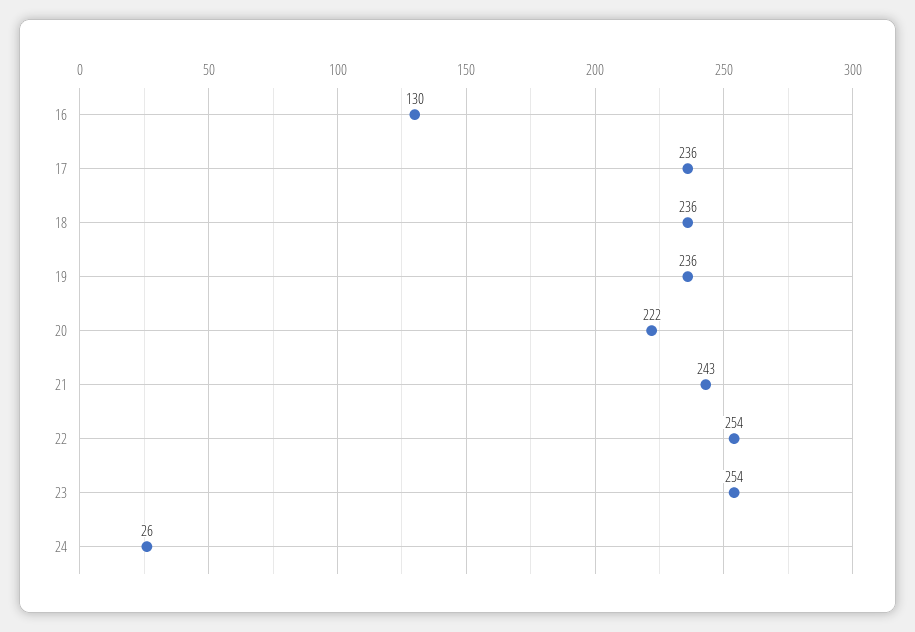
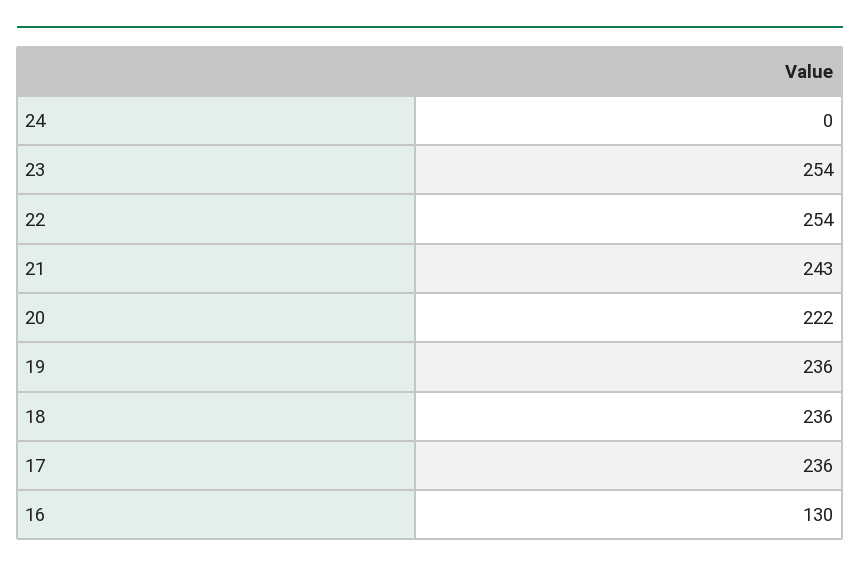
24: 26 -> 0

